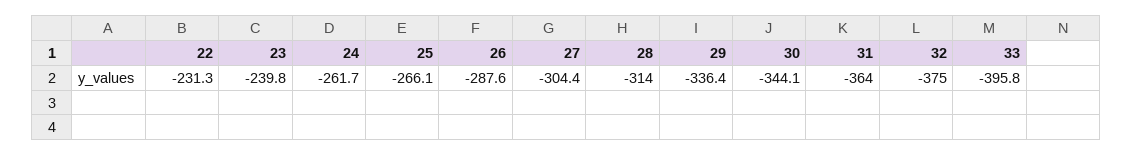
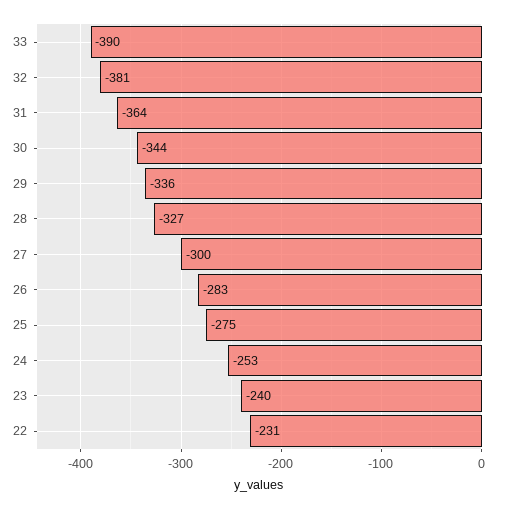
24: -261.7 -> -253
25: -266.1 -> -275
26: -287.6 -> -283
27: -304.4 -> -300
28: -314 -> -327
32: -375 -> -381
33: -395.8 -> -390

